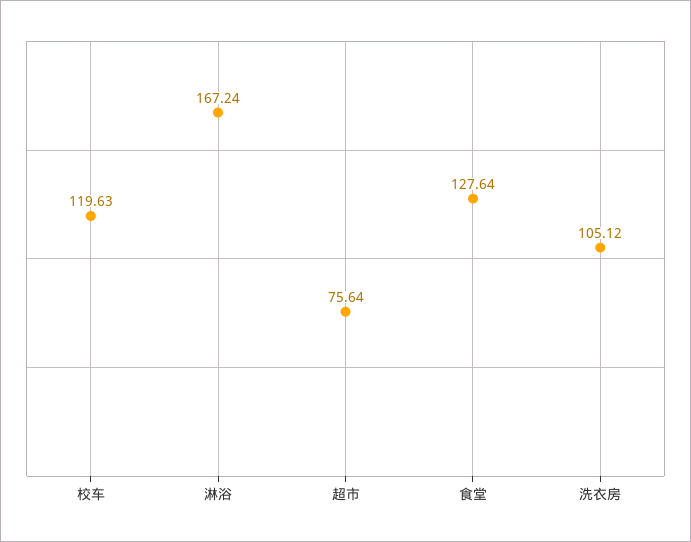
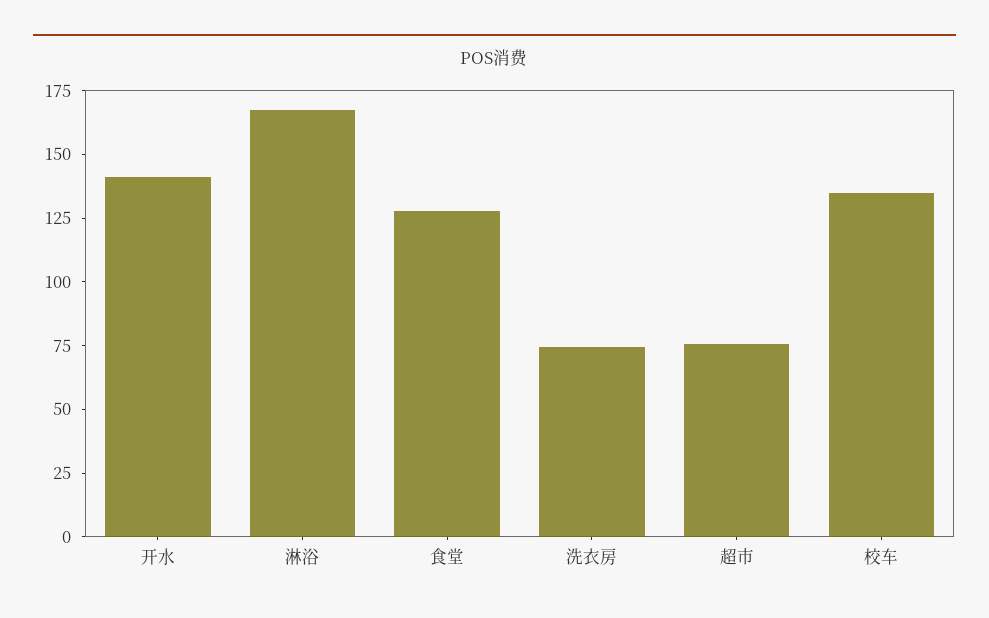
校车: 119.63 -> 135
洗衣房: 105.12 -> 75
开水: none -> 140

